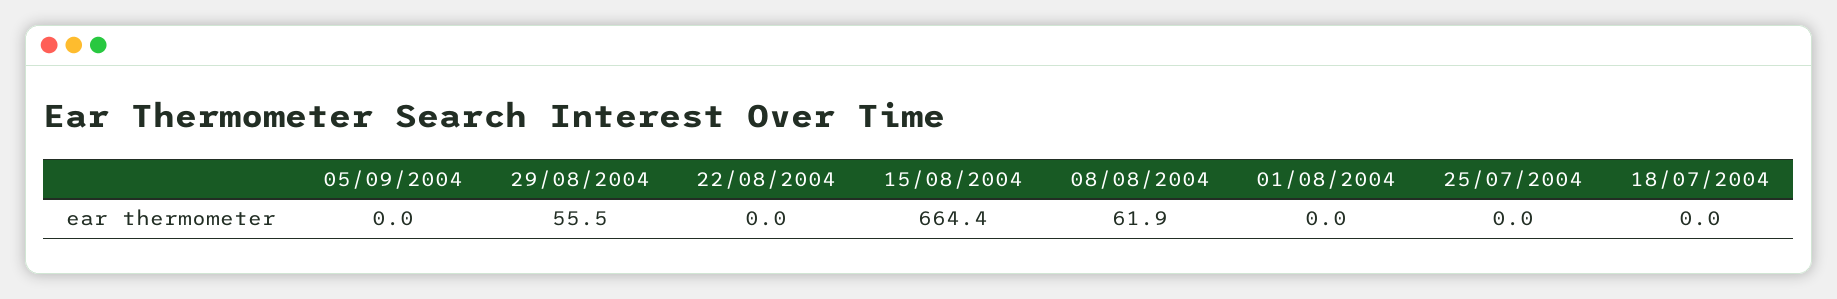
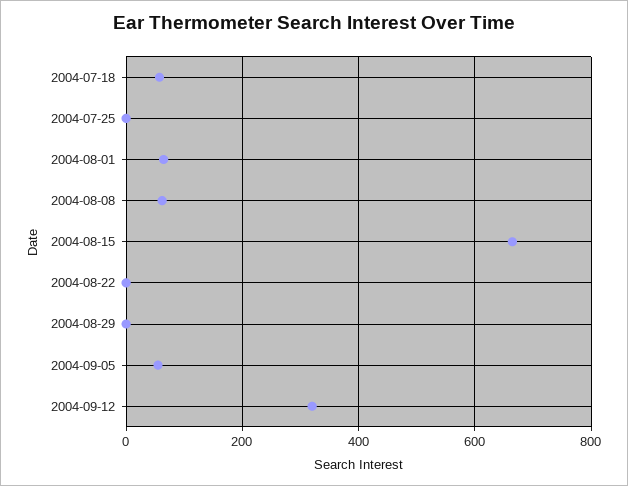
05/09/2004: 0 -> 60
29/08/2004: 55.5 -> 0
01/08/2004: 0 -> 60
18/07/2004: 0 -> 60
2004-09-12: none -> 320

